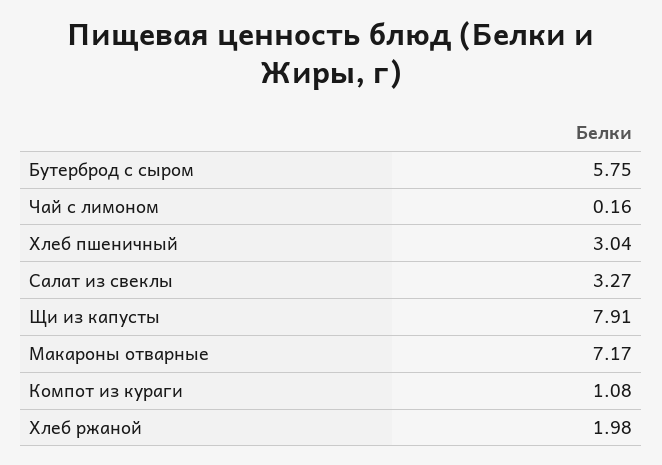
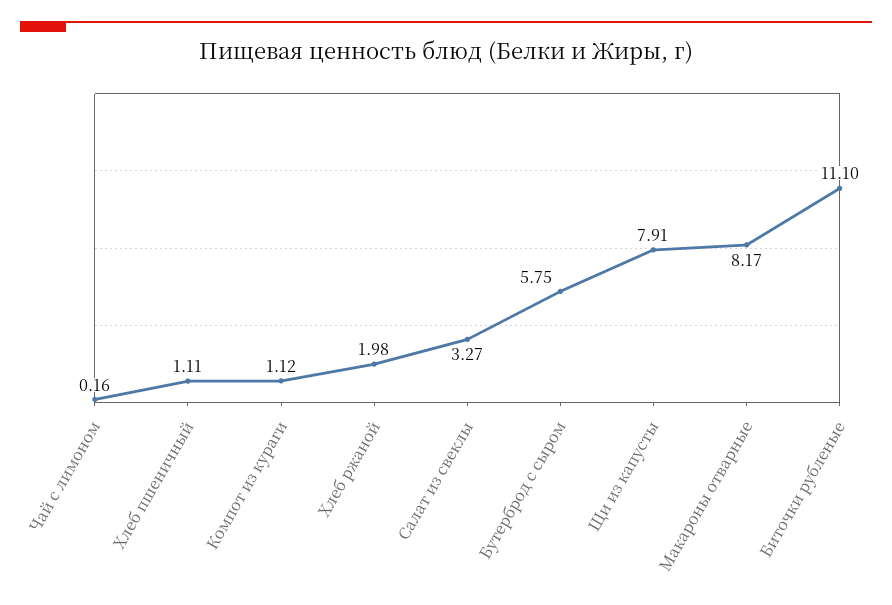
Хлеб пшеничный: 3.04 -> 1.11
Макароны отварные: 7.17 -> 8.17
Компот из кураги: 1.08 -> 1.12
Биточки рубленые: none -> 11.1

